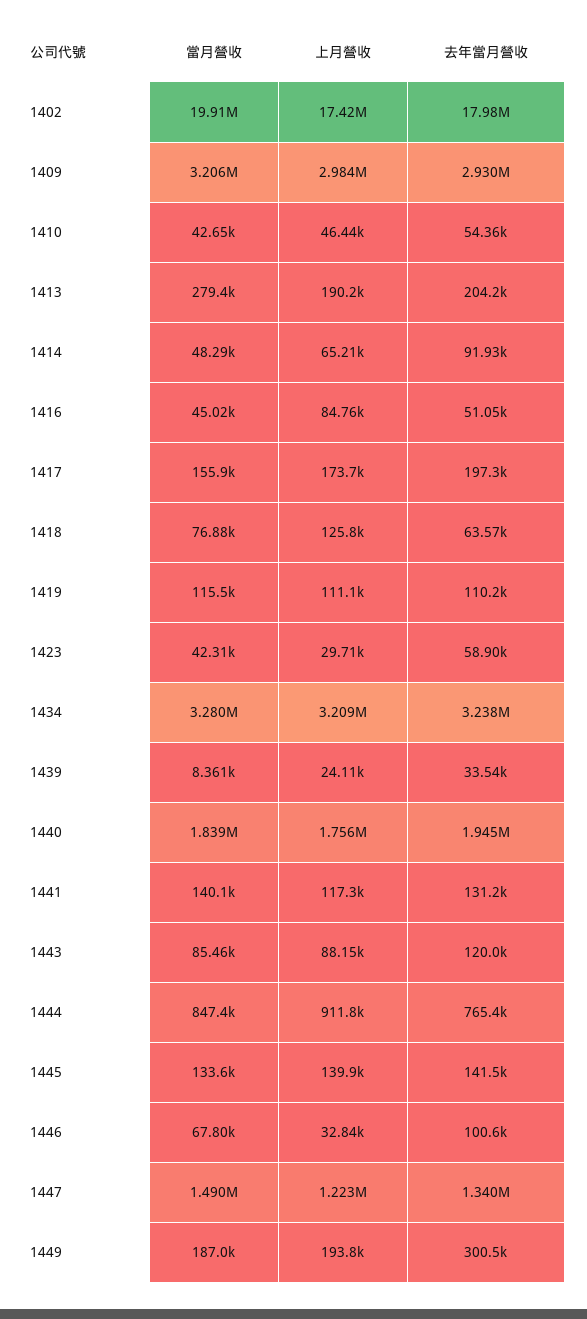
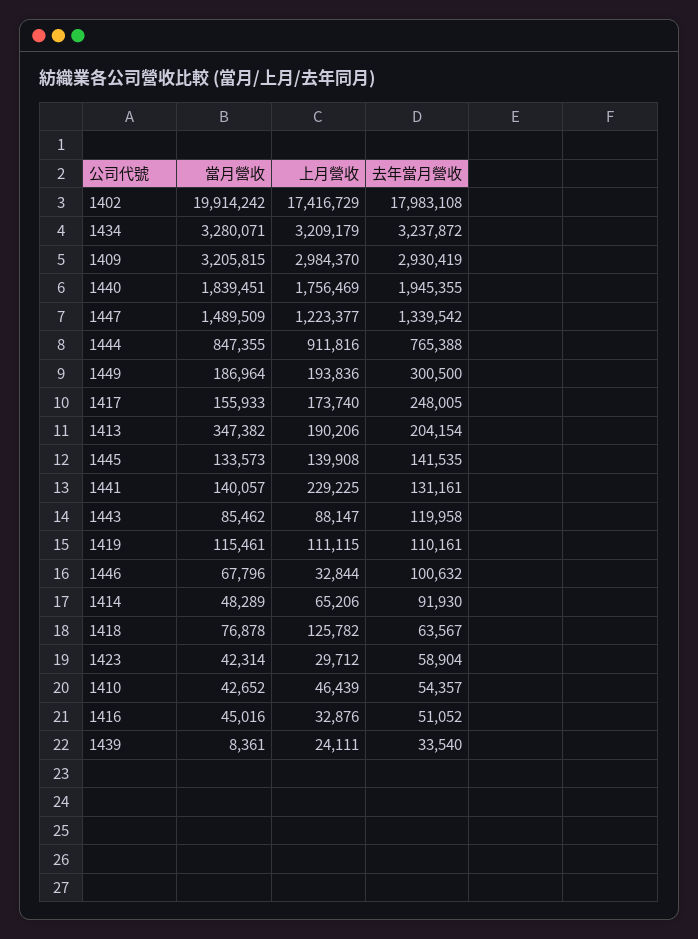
當月營收, 1413: 279400 -> 347382
上月營收, 1416: 84760 -> 32876
去年當月營收, 1417: 197300 -> 248005
上月營收, 1441: 117300 -> 229225

